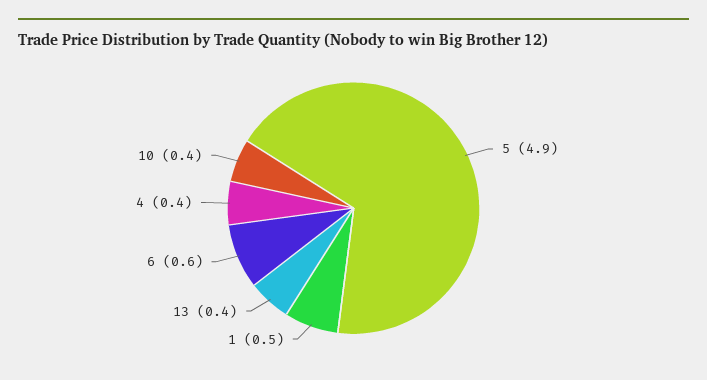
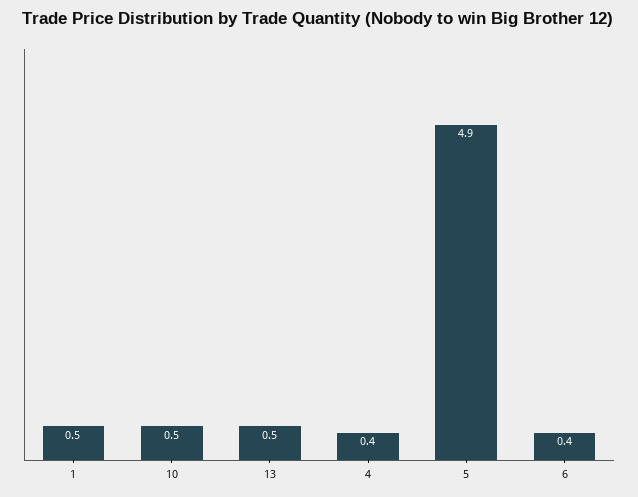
13: 0.4 -> 0.5
6: 0.6 -> 0.4
10: 0.4 -> 0.5

